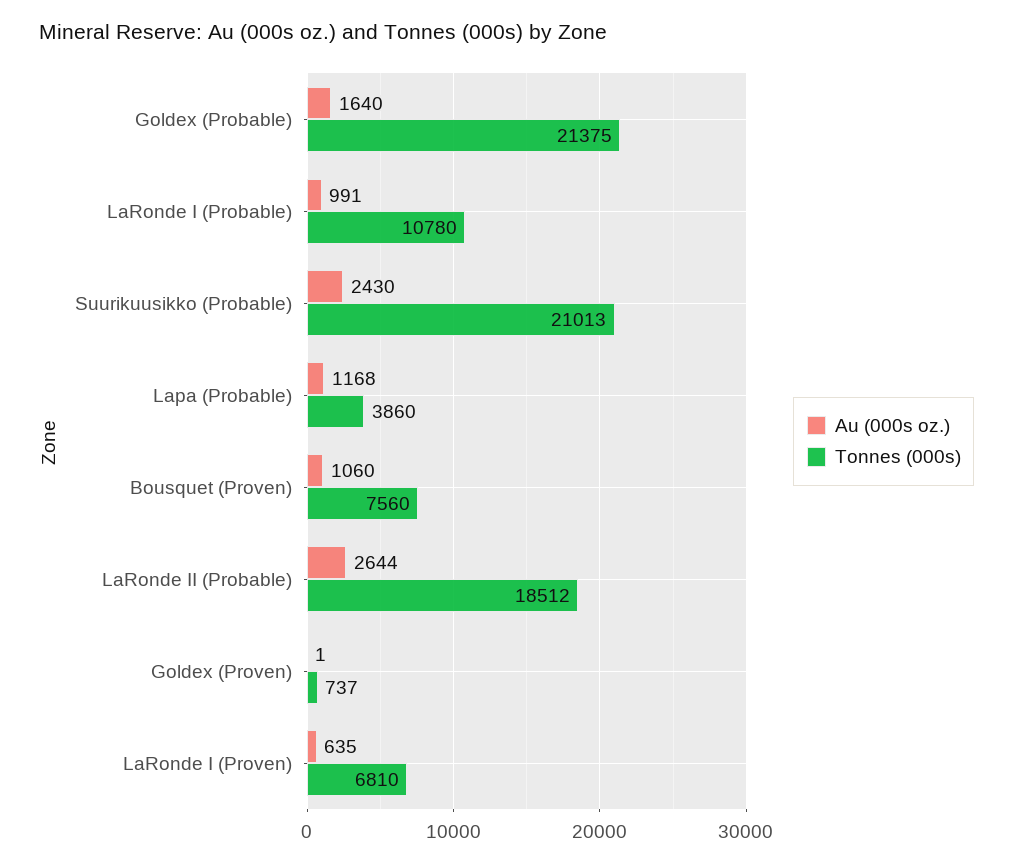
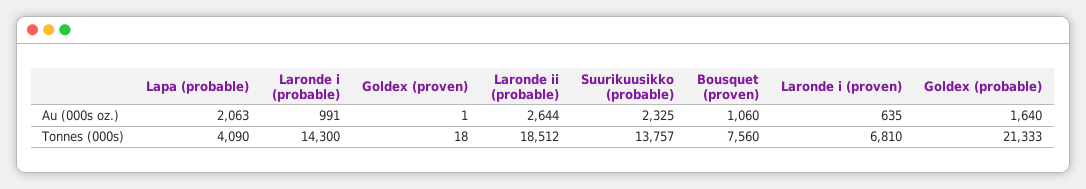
Tonnes (000s), Goldex (Probable): 21375 -> 21333
Tonnes (000s), LaRonde I (Probable): 10780 -> 14300
Au (000s oz.), Suurikuusikko (Probable): 2430 -> 2325
Tonnes (000s), Suurikuusikko (Probable): 21013 -> 13757
Au (000s oz.), Lapa (Probable): 1168 -> 2063
Tonnes (000s), Lapa (Probable): 3860 -> 4090
Tonnes (000s), Goldex (Proven): 737 -> 18

